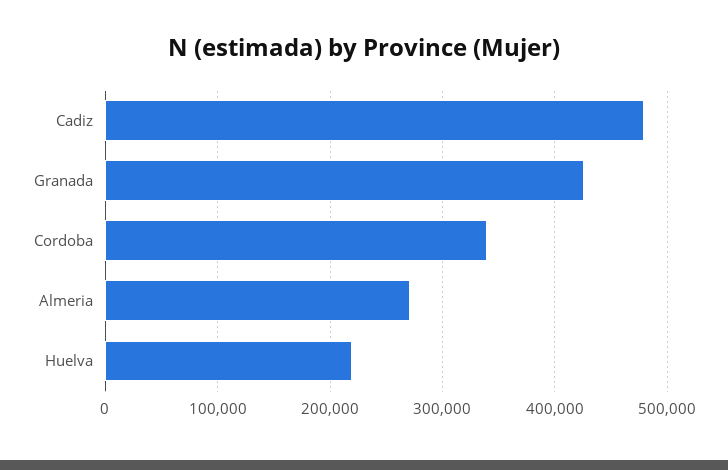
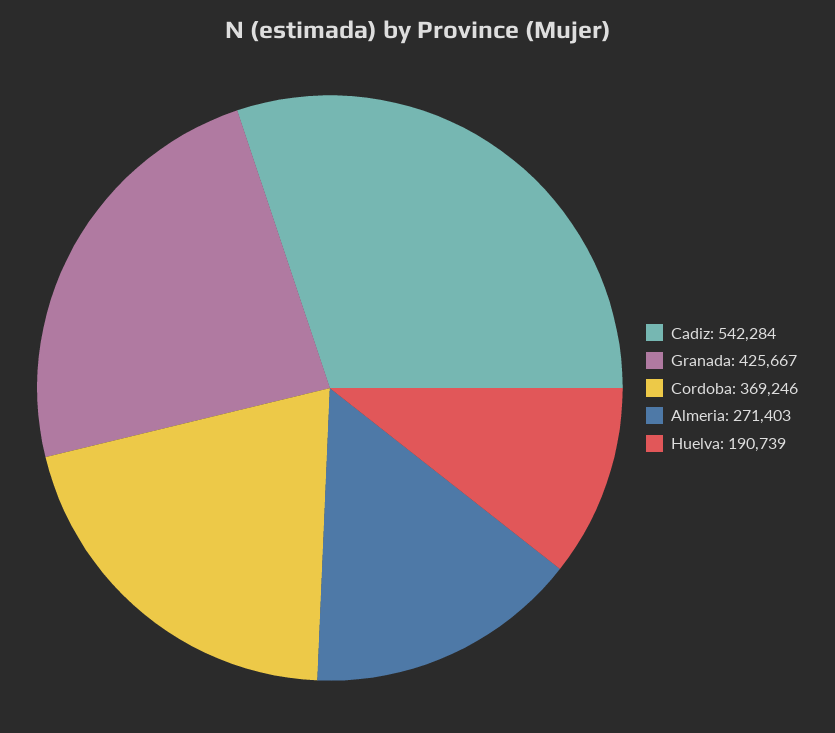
Cadiz: 480000 -> 542284
Cordoba: 340000 -> 369246
Huelva: 220000 -> 190739

